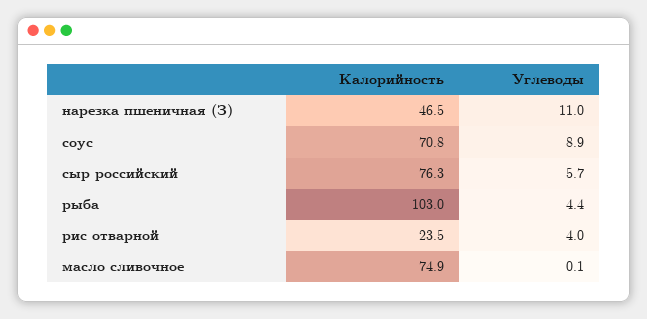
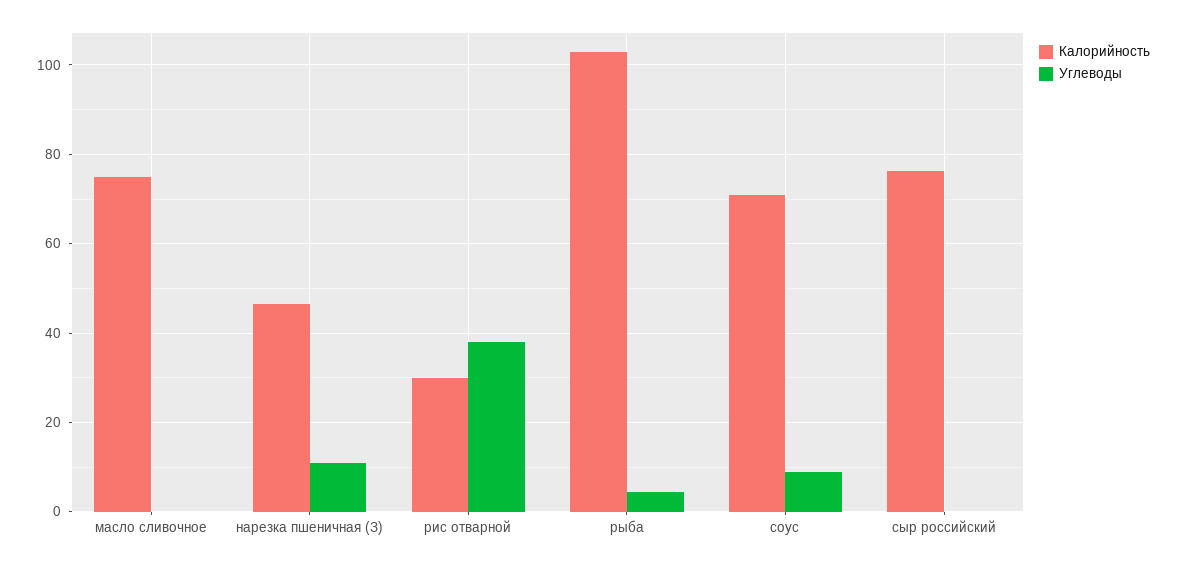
Углеводы, сыр российский: 5.7 -> 0
Калорийность, рис отварной: 23.5 -> 30
Углеводы, рис отварной: 4 -> 38

